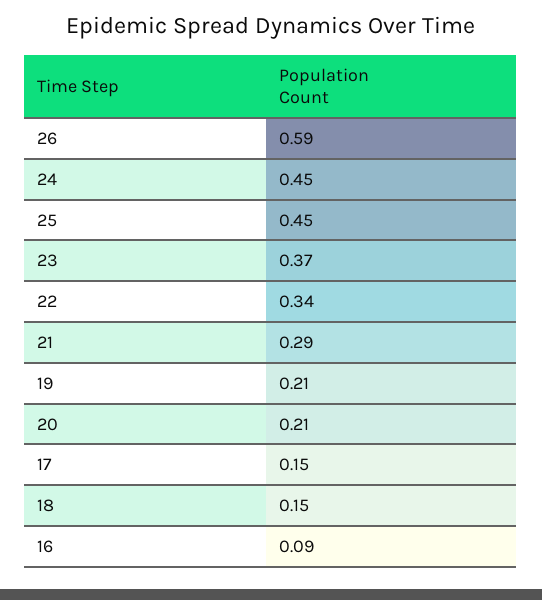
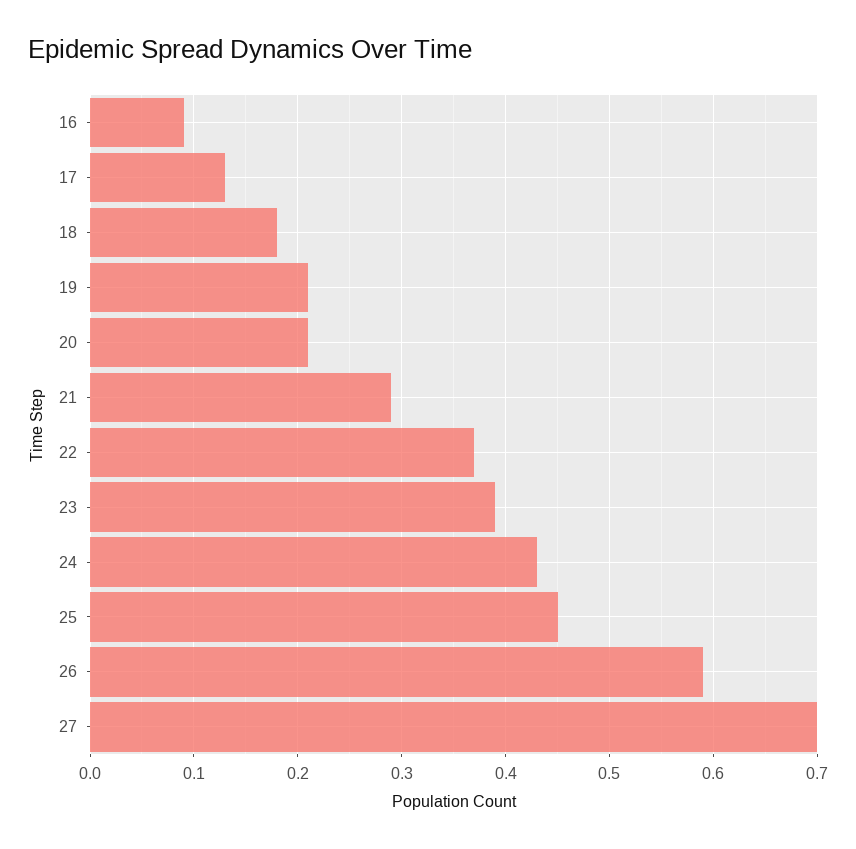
24: 0.45 -> 0.43
23: 0.37 -> 0.39
22: 0.34 -> 0.37
17: 0.15 -> 0.13
18: 0.15 -> 0.18
27: none -> 0.7

